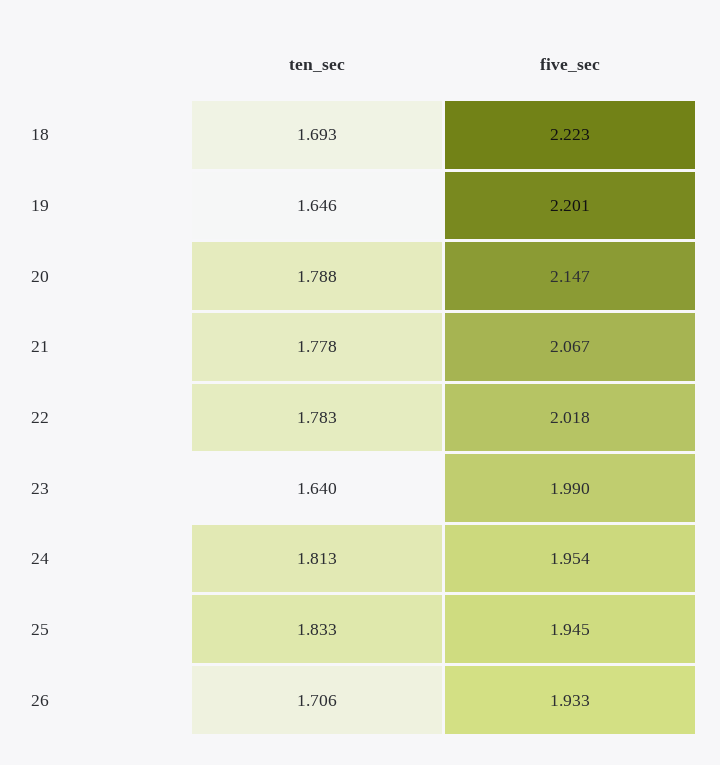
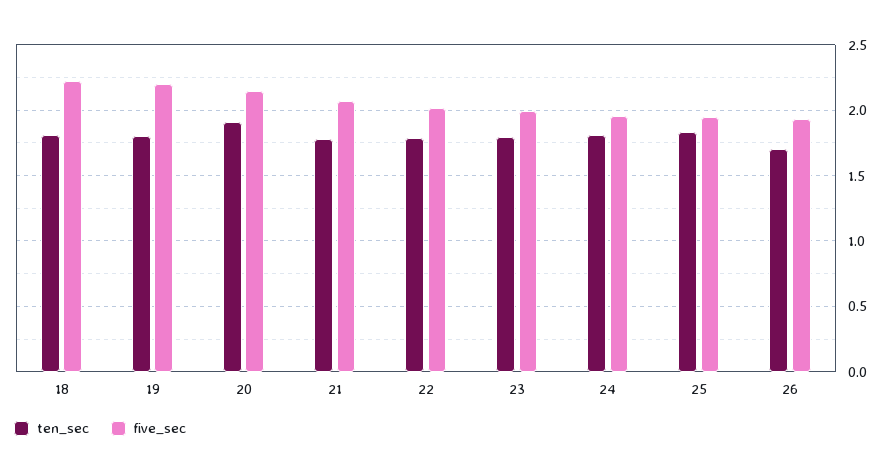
ten_sec, 18: 1.693 -> 1.8
ten_sec, 19: 1.646 -> 1.8
ten_sec, 20: 1.788 -> 1.9
ten_sec, 23: 1.64 -> 1.8

